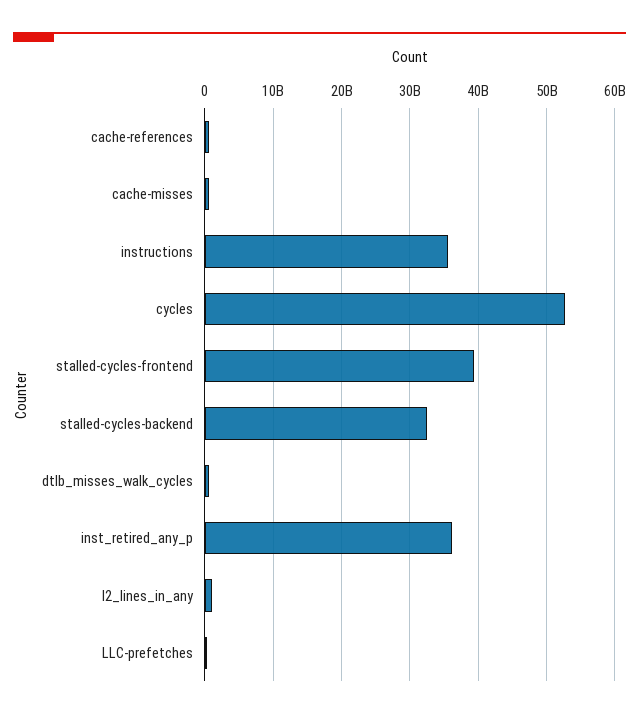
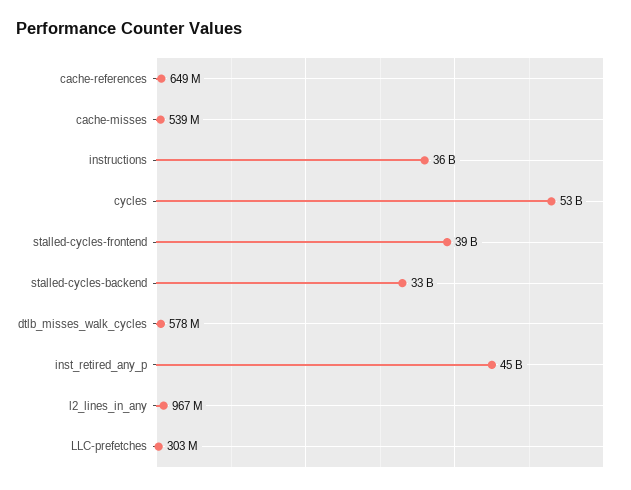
inst_retired_any_p: 36000000000 -> 45000000000

